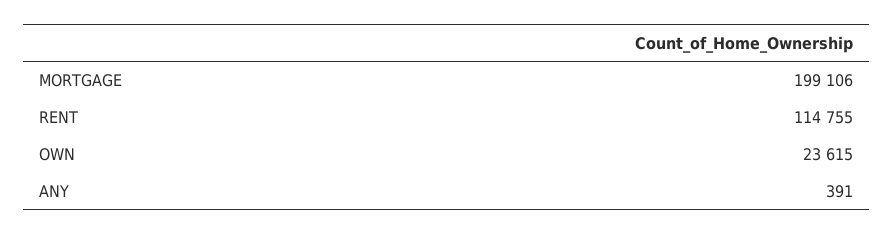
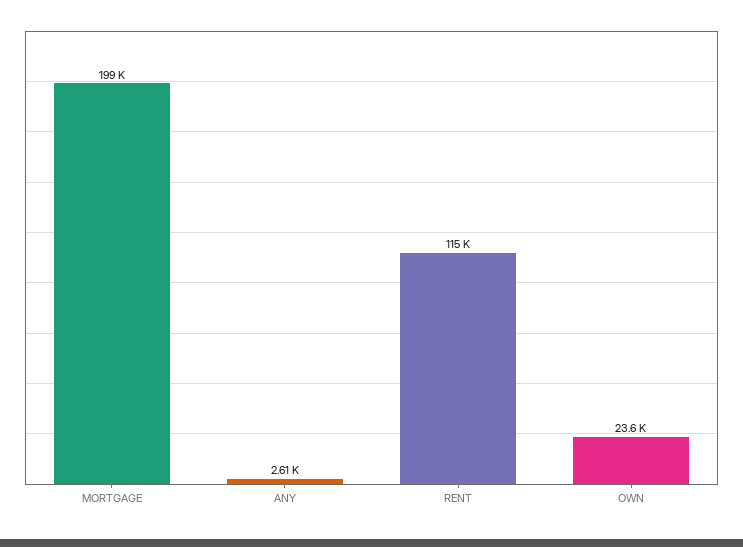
ANY: 391 -> 2610

